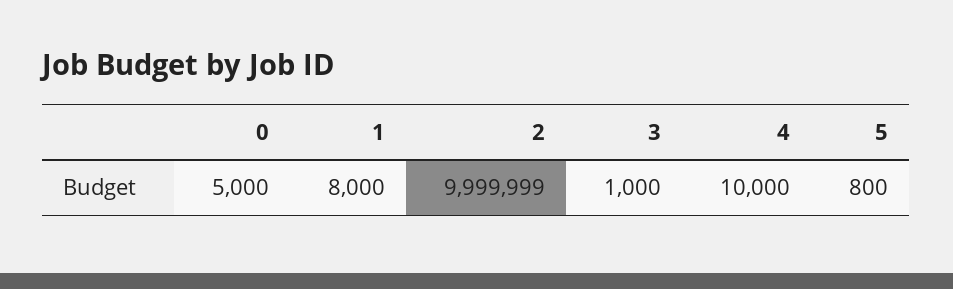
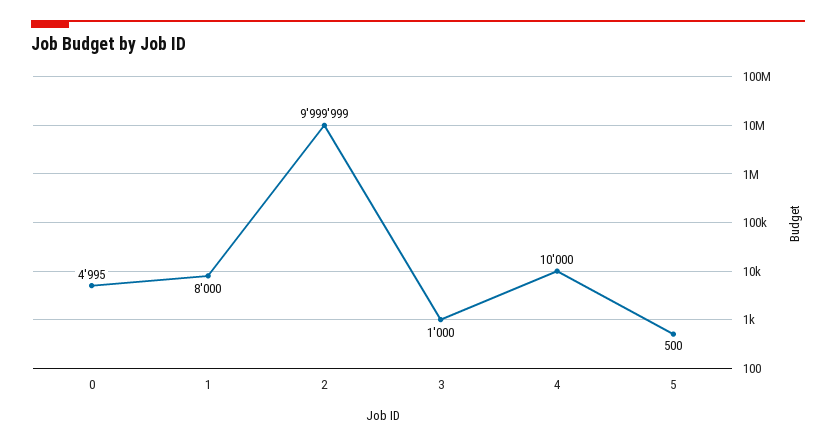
0: 5000 -> 4995
5: 800 -> 500

